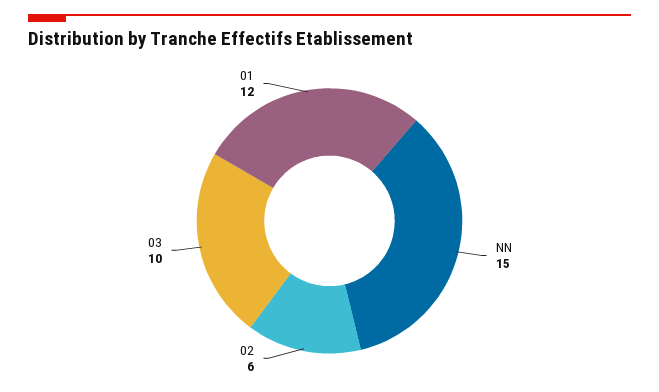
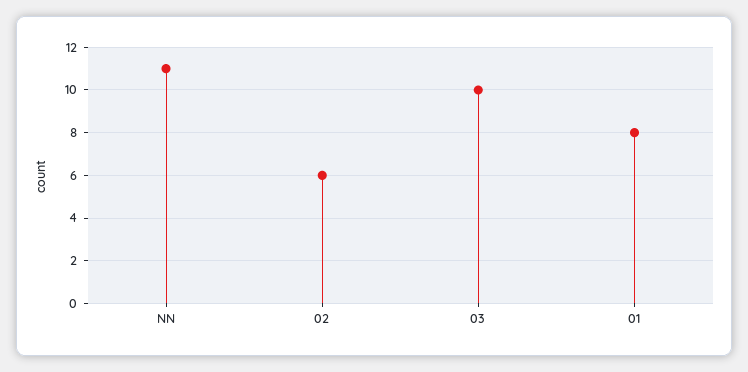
NN: 15 -> 11
01: 12 -> 8

